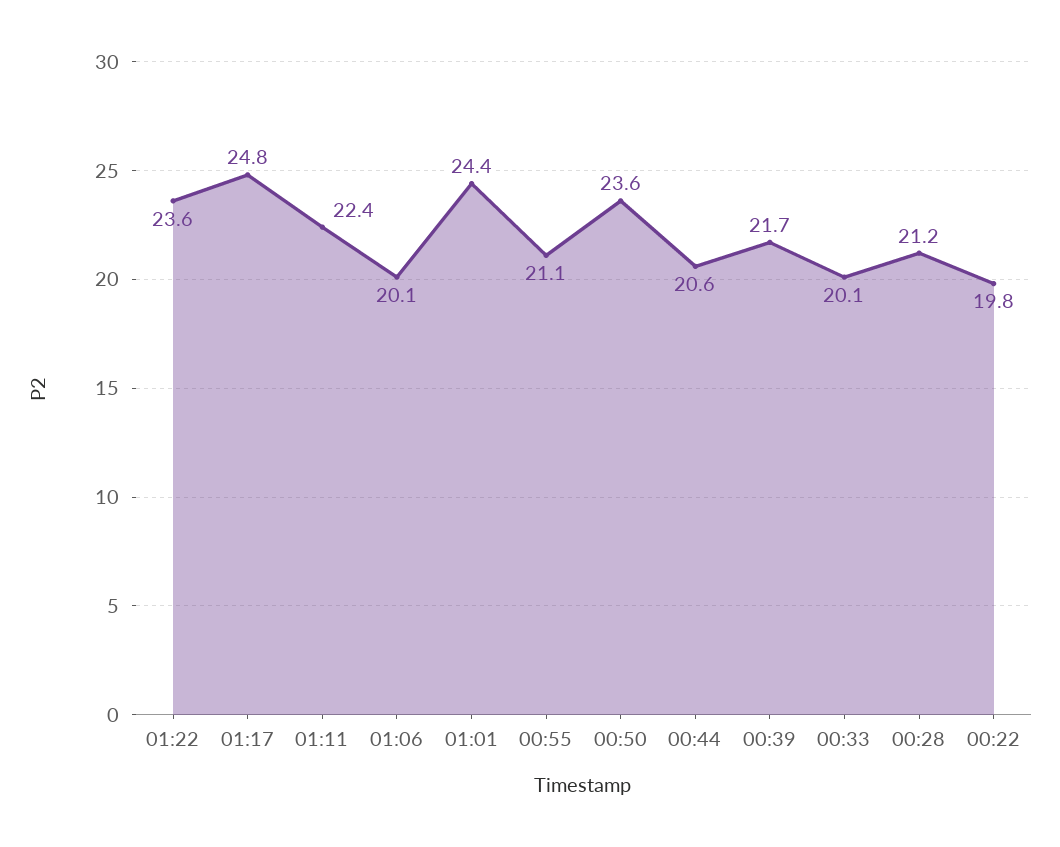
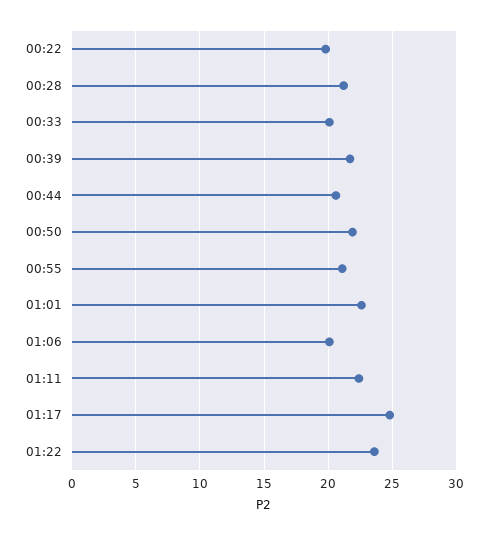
01:01: 24.4 -> 22.5
00:50: 23.6 -> 22

